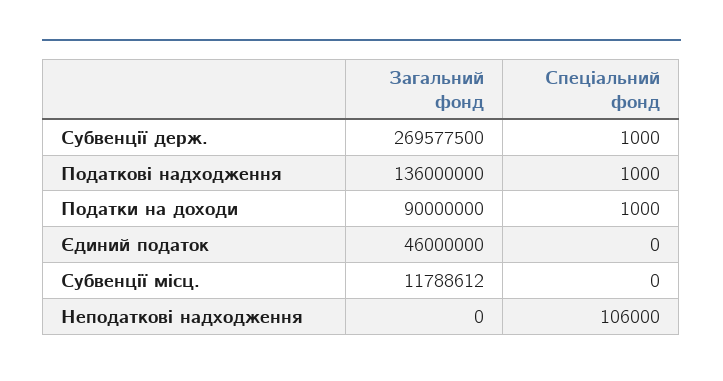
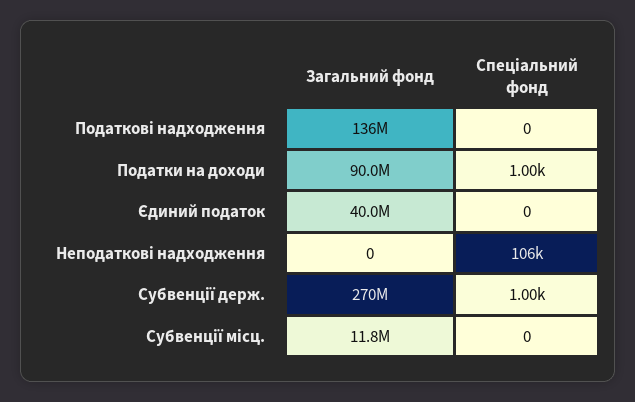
Спеціальний фонд, Податкові надходження: 1000 -> 0
Загальний фонд, Єдиний податок: 46000000 -> 40000000

